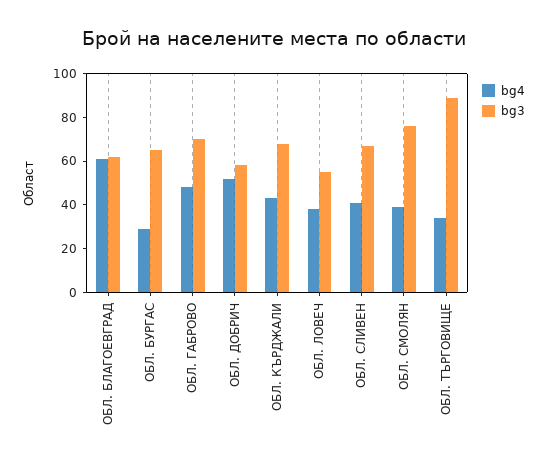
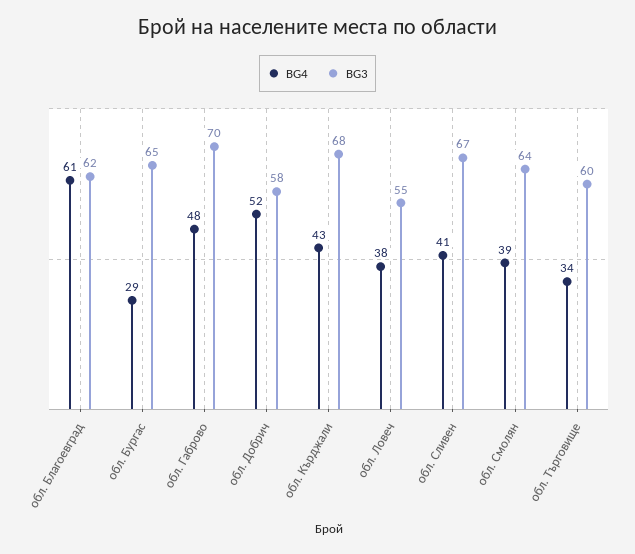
bg3, ОБЛ. СМОЛЯН: 75 -> 64
bg3, ОБЛ. ТЪРГОВИЩЕ: 90 -> 60

